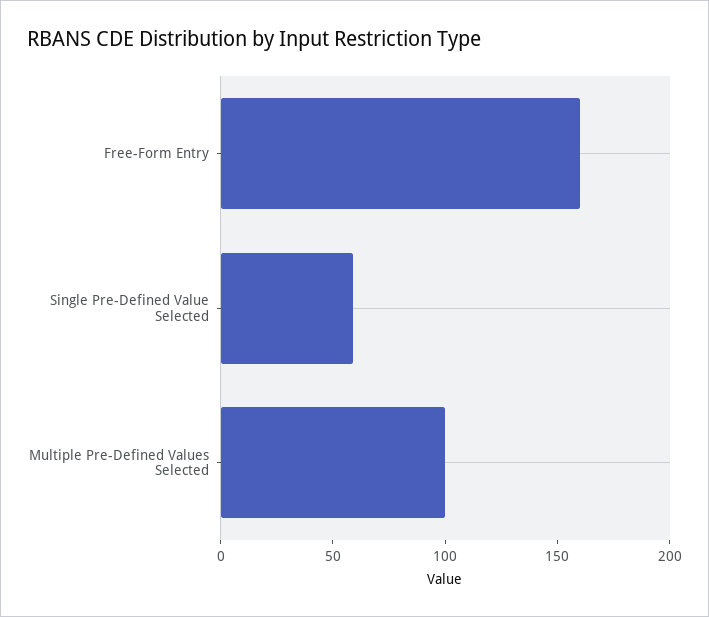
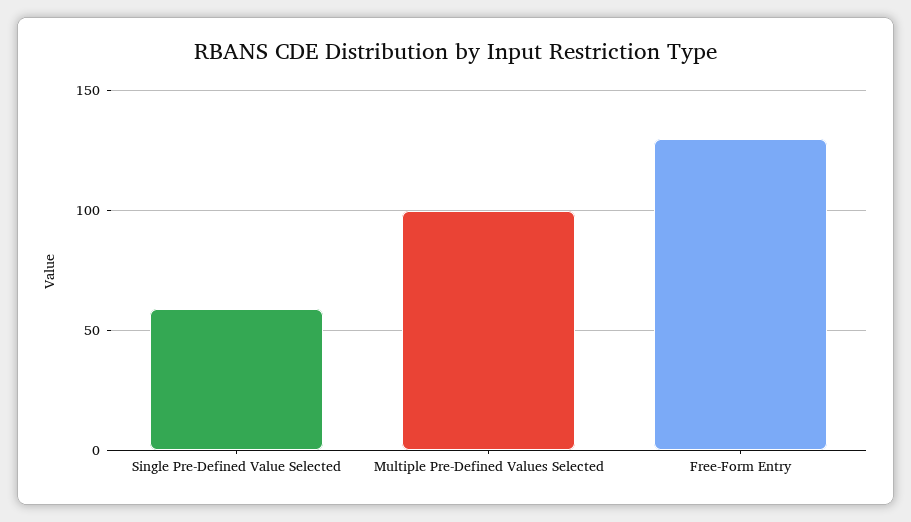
Free-Form Entry: 160 -> 130

